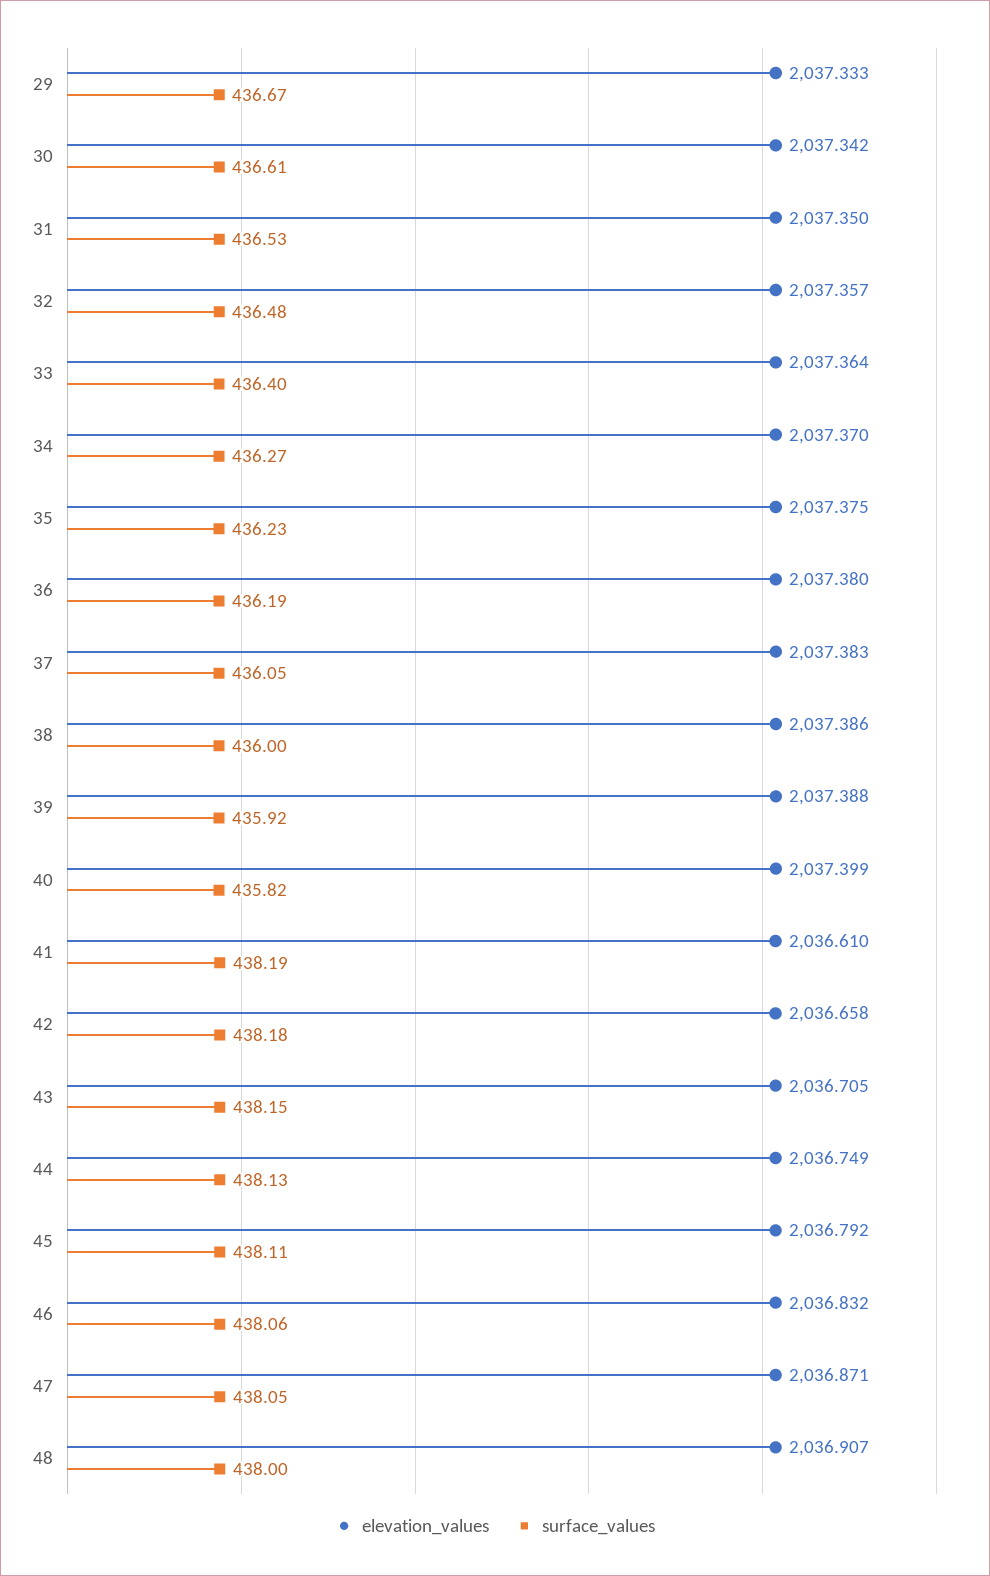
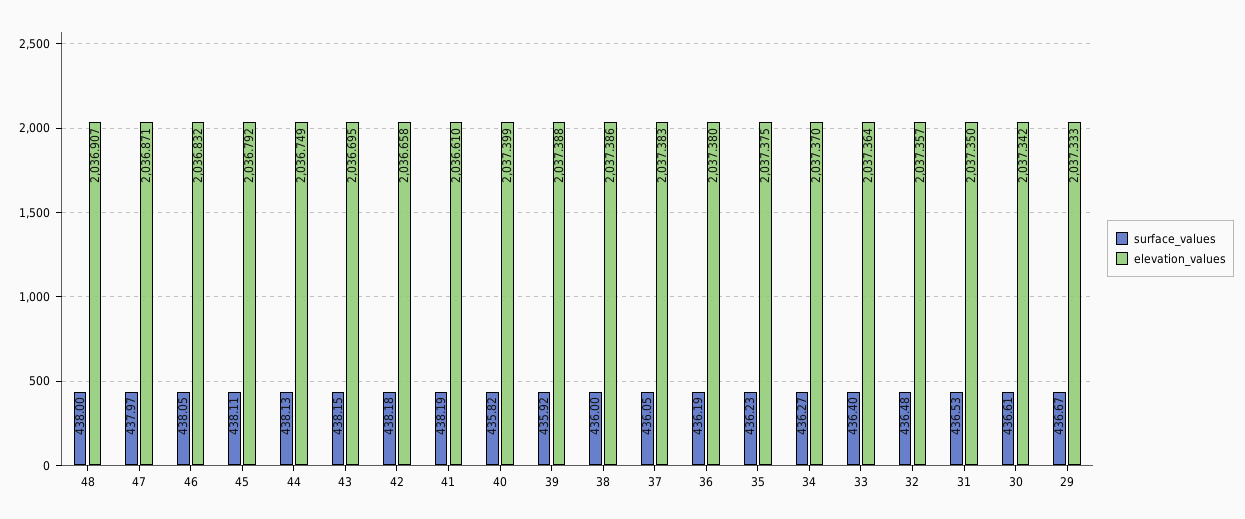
elevation_values, 43: 2036.705 -> 2036.695
surface_values, 46: 438.06 -> 438.05
surface_values, 47: 438.05 -> 437.97

